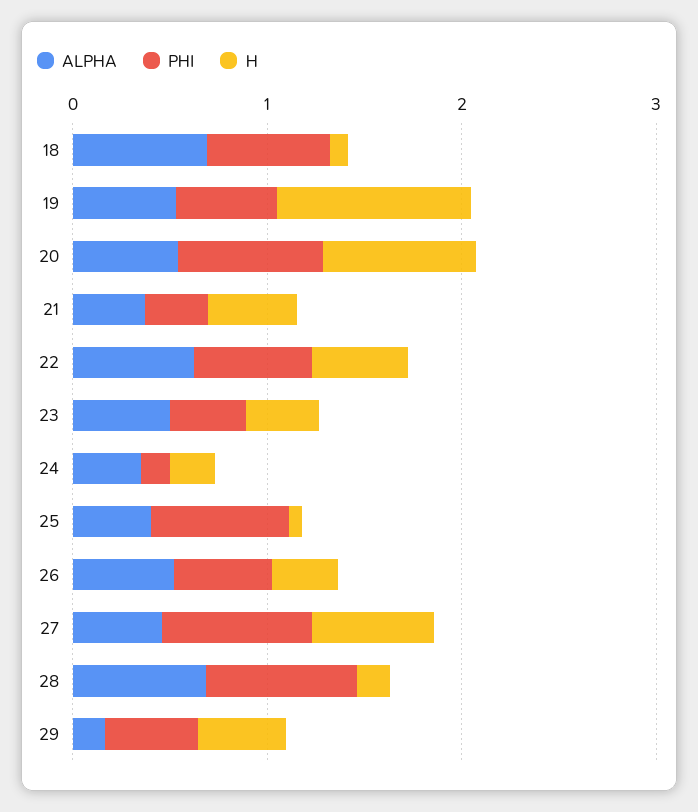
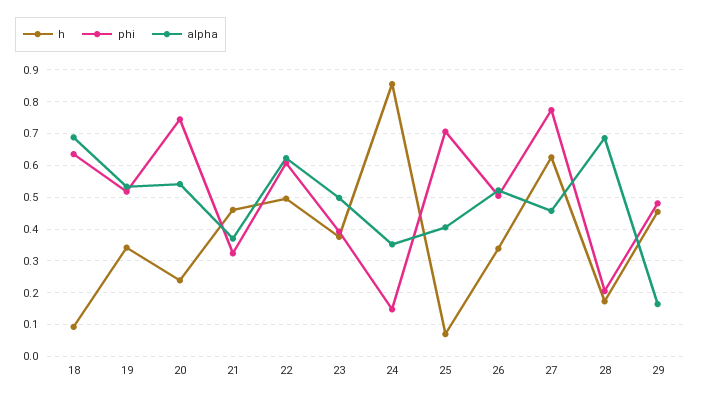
H, 19: 1 -> 0.34
H, 20: 0.8 -> 0.24
H, 24: 0.2 -> 0.86
PHI, 28: 0.8 -> 0.2

